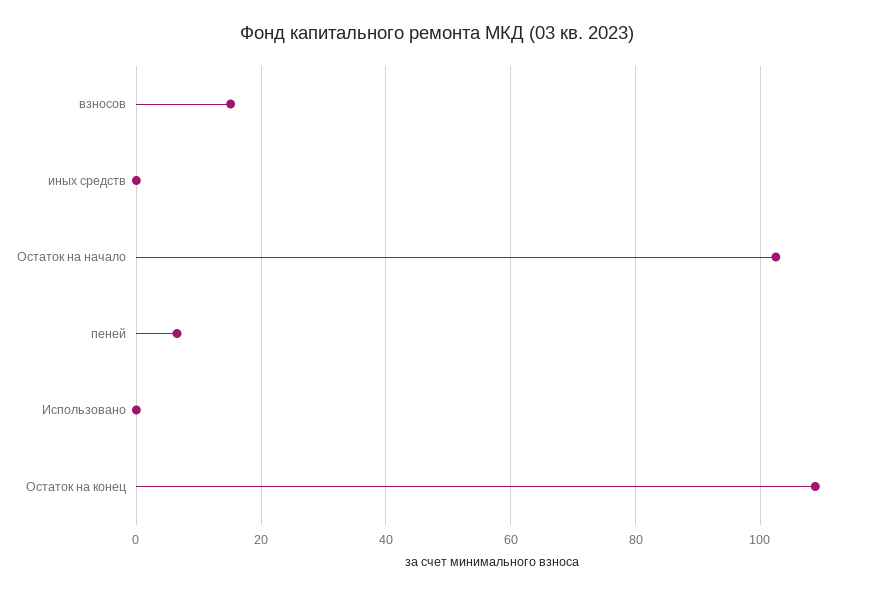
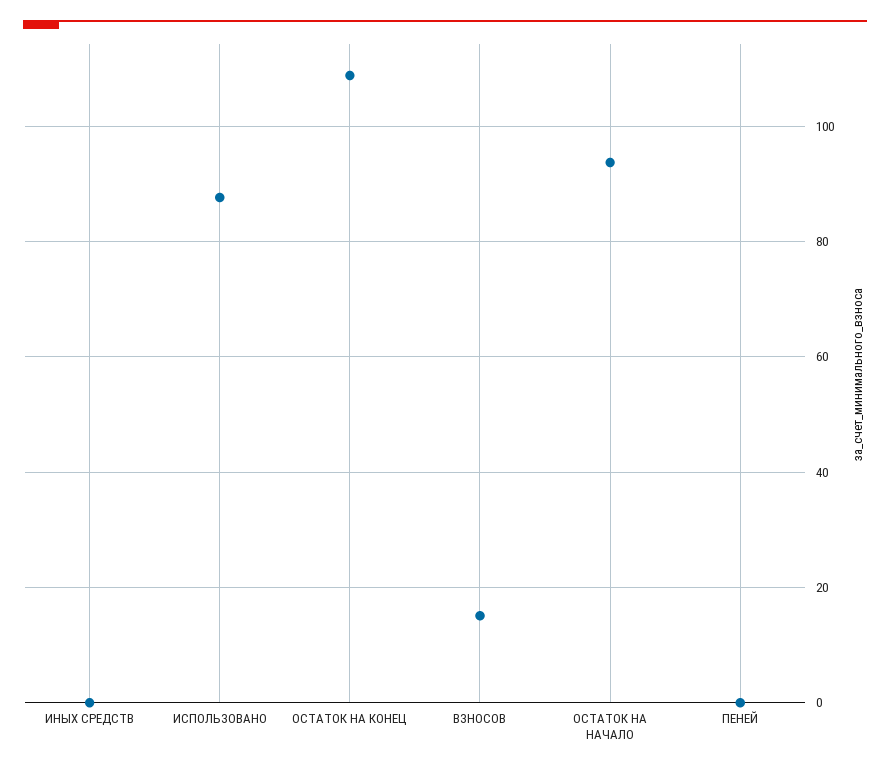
Остаток на начало: 102 -> 94
пеней: 6 -> 0
Использовано: 0 -> 88

